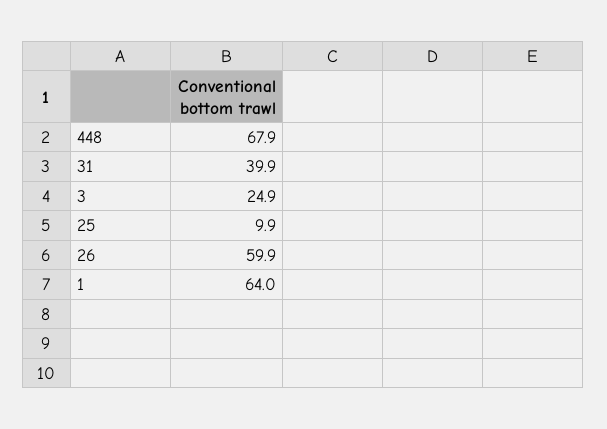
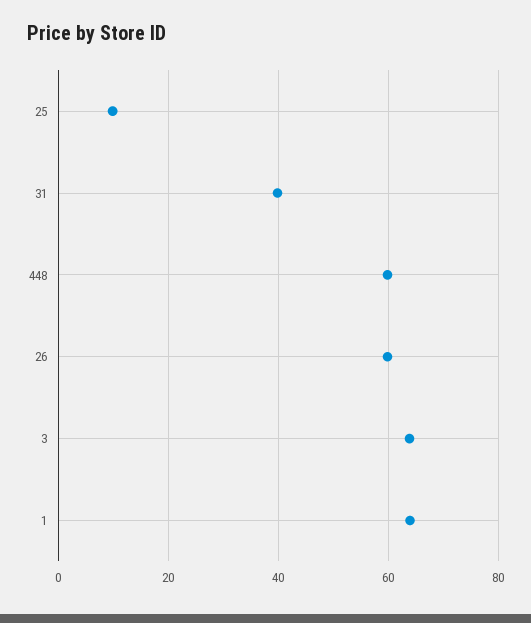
448: 67.9 -> 60
3: 24.9 -> 64

